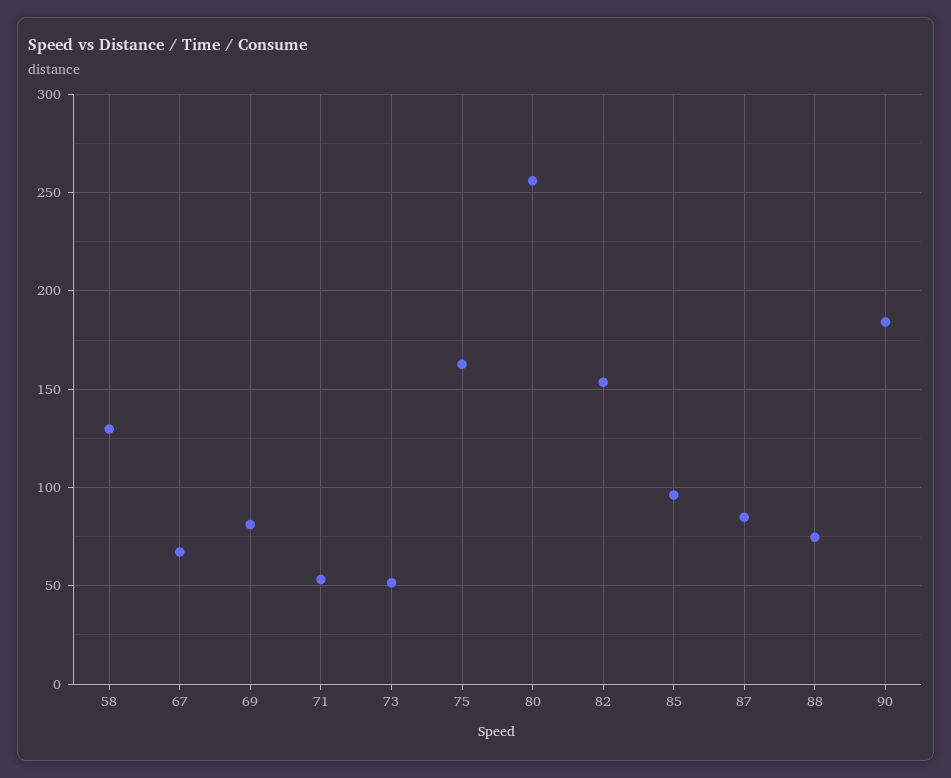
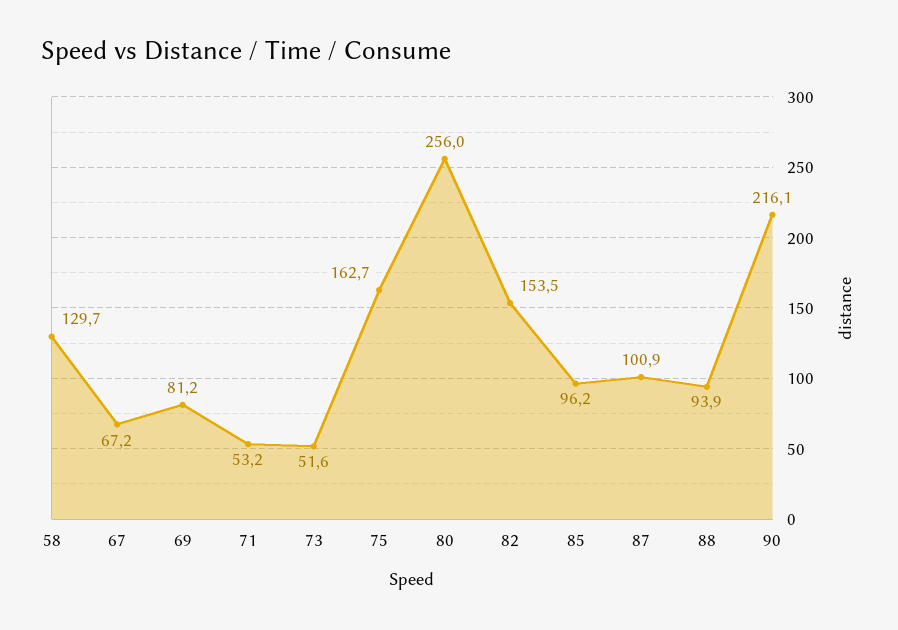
87: 85 -> 100.9
88: 75 -> 93.9
90: 185 -> 216.1

